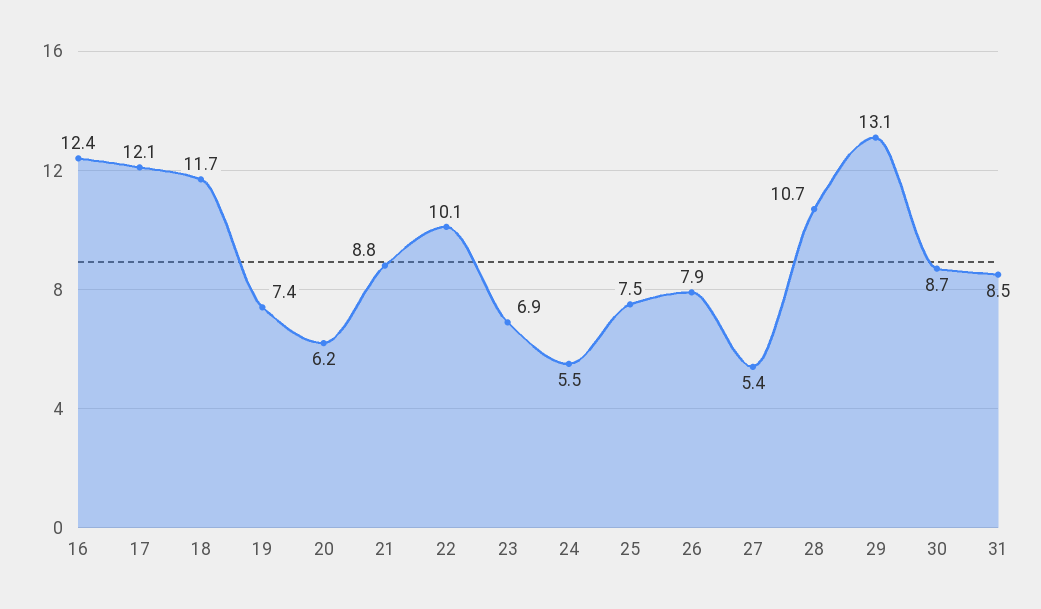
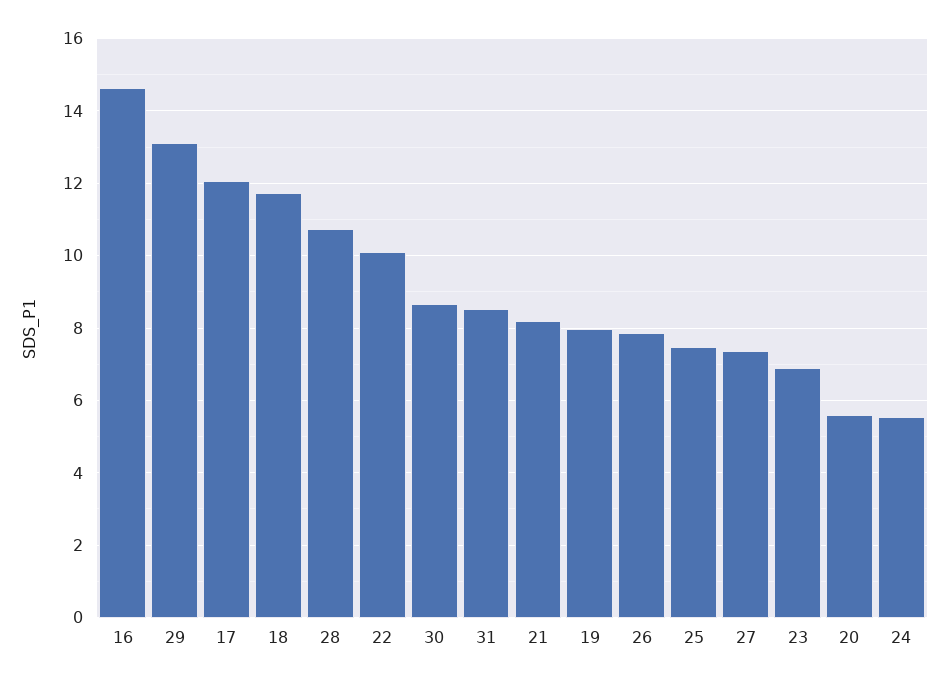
16: 12.4 -> 14.6
19: 7.4 -> 8
20: 6.2 -> 5.6
21: 8.8 -> 8.2
27: 5.4 -> 7.4

